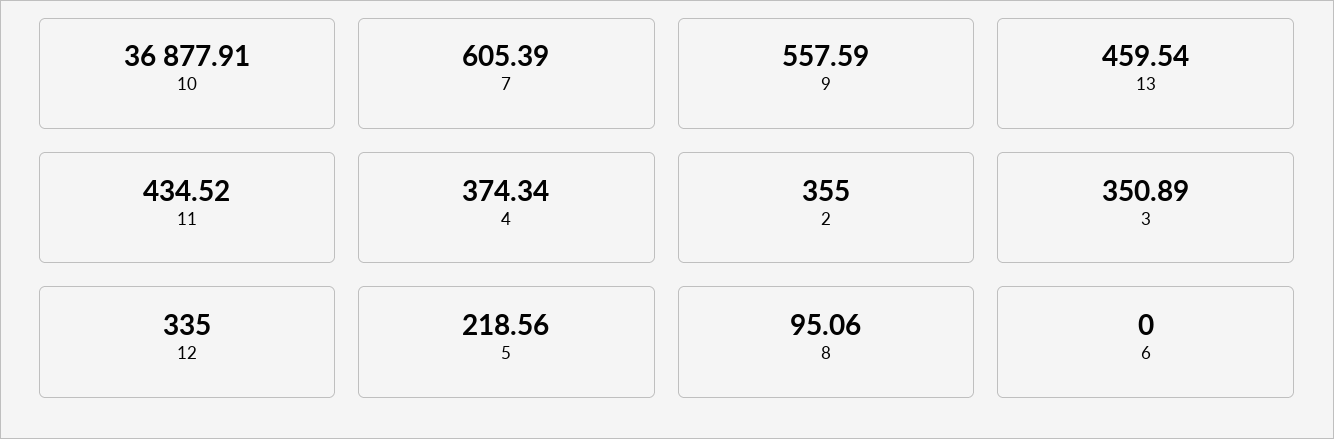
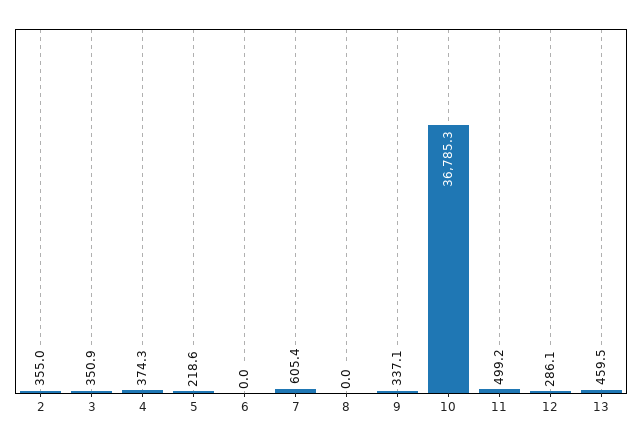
10: 36877.91 -> 36785.3
9: 557.59 -> 337.1
11: 434.52 -> 499.2
12: 335 -> 286.1
8: 95.06 -> 0

